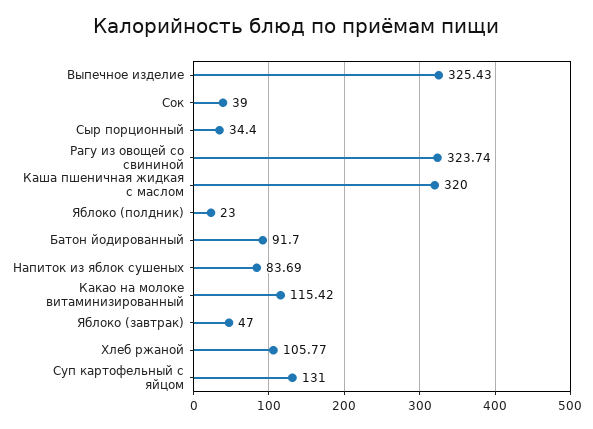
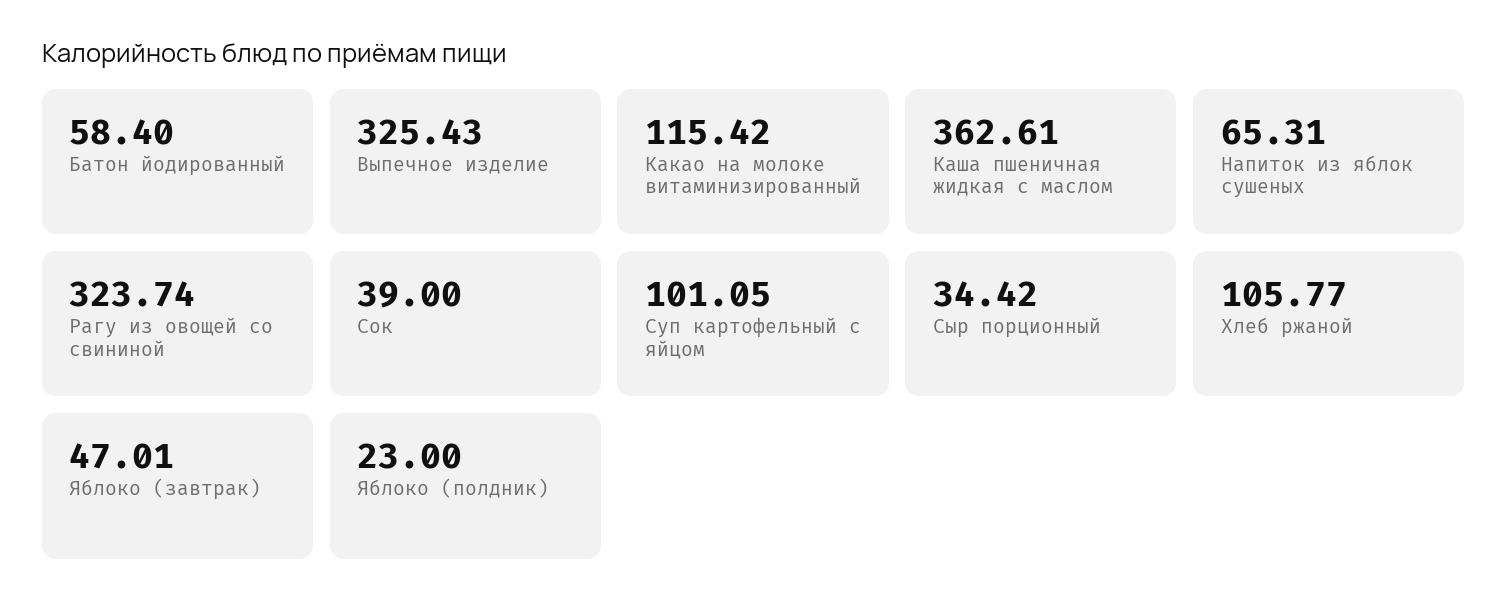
Сыр порционный: 34.4 -> 34.42
Каша пшеничная жидкая с маслом: 320 -> 362.61
Батон йодированный: 91.7 -> 58.4
Напиток из яблок сушеных: 83.69 -> 65.31
Яблоко (завтрак): 47 -> 47.01
Суп картофельный с яйцом: 131 -> 101.05

